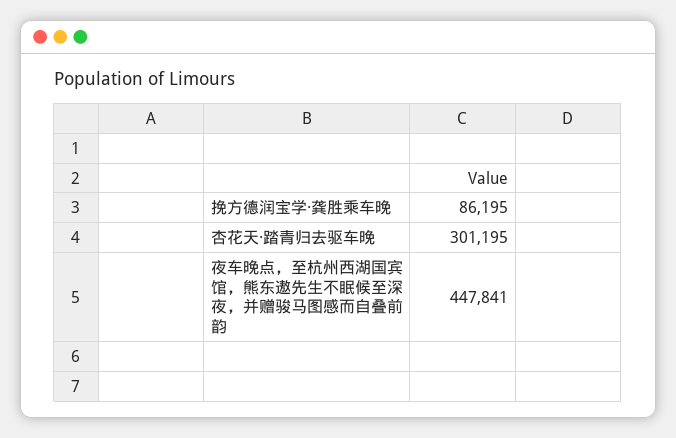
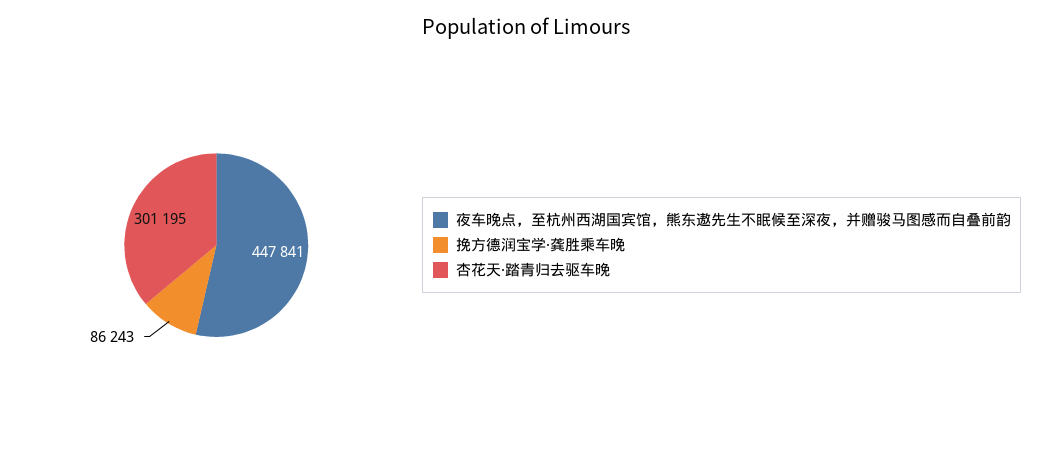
挽方德润宝学·龚胜乘车晚: 86195 -> 86243

